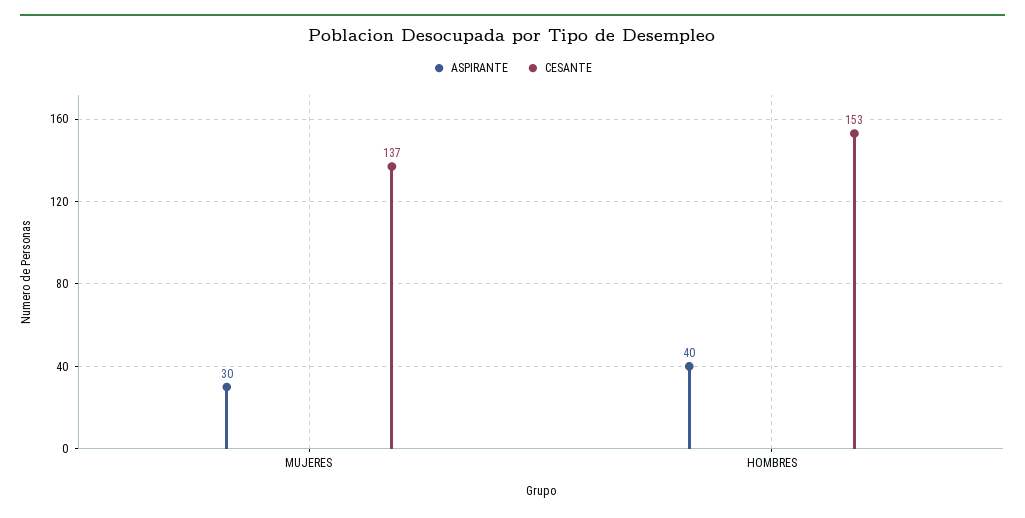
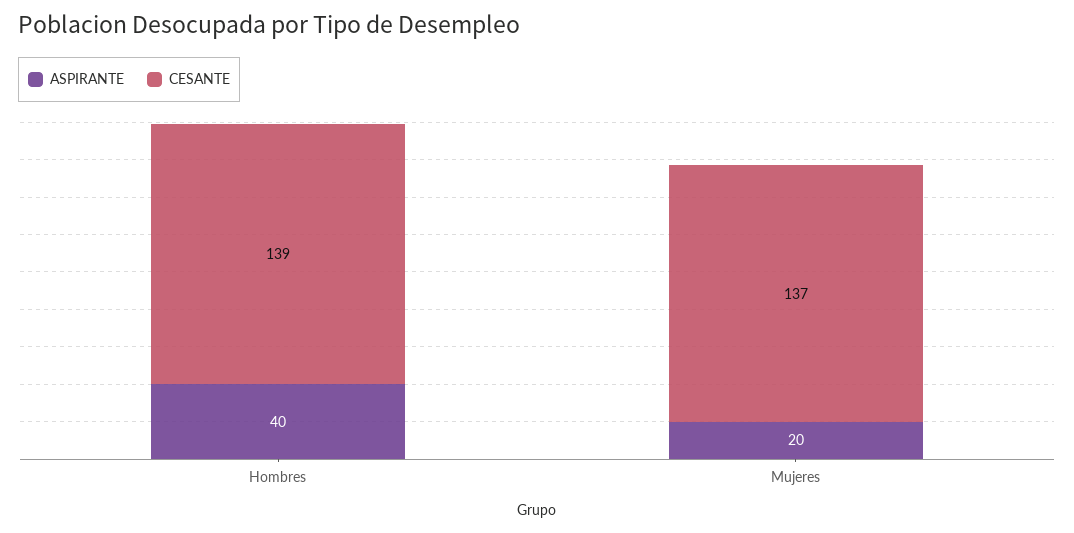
ASPIRANTE, MUJERES: 30 -> 20
CESANTE, HOMBRES: 153 -> 139

